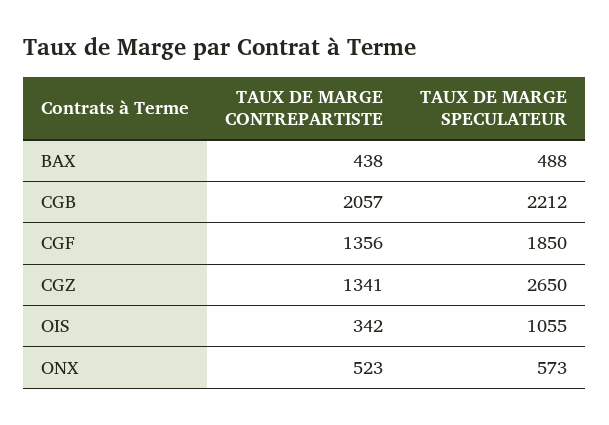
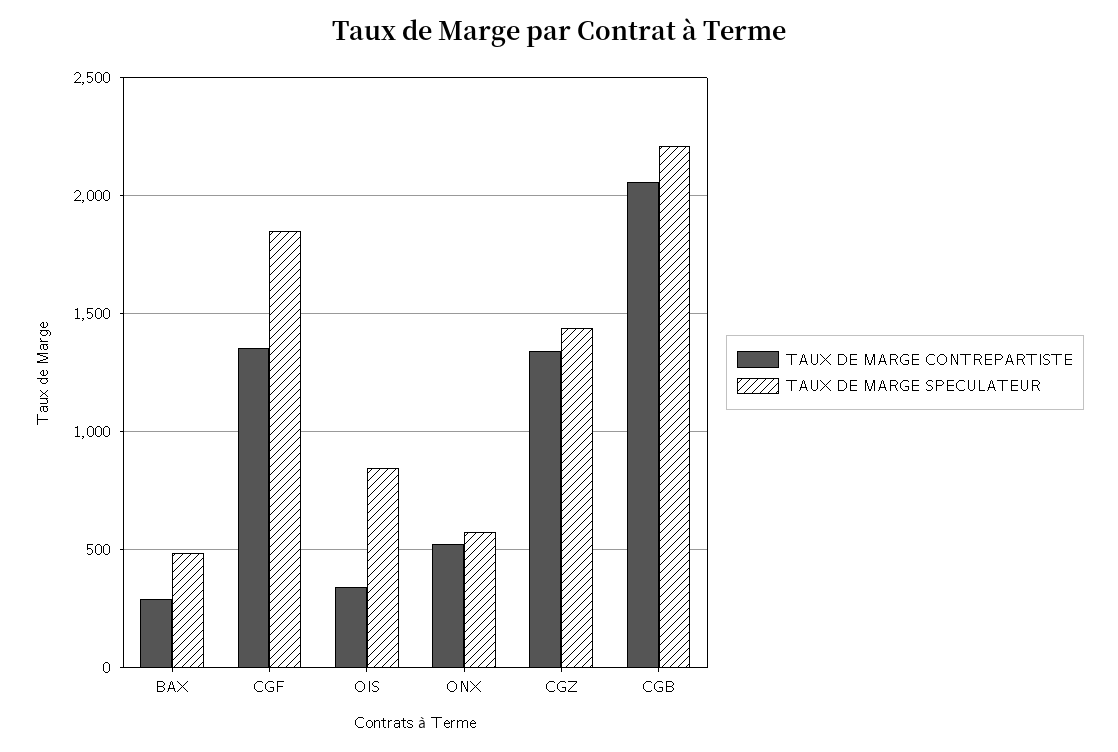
TAUX DE MARGE CONTREPARTISTE, BAX: 438 -> 300
TAUX DE MARGE SPECULATEUR, CGZ: 2650 -> 1450
TAUX DE MARGE SPECULATEUR, OIS: 1055 -> 850

